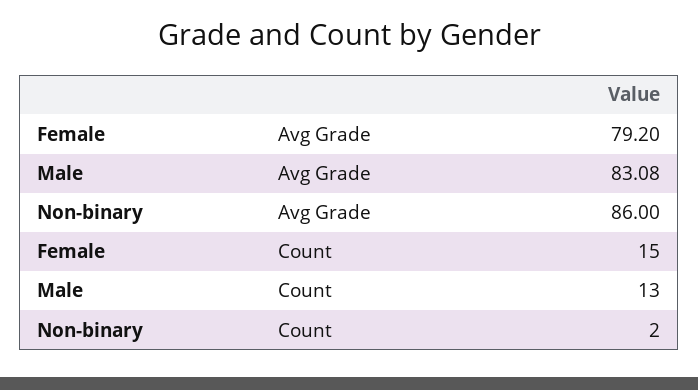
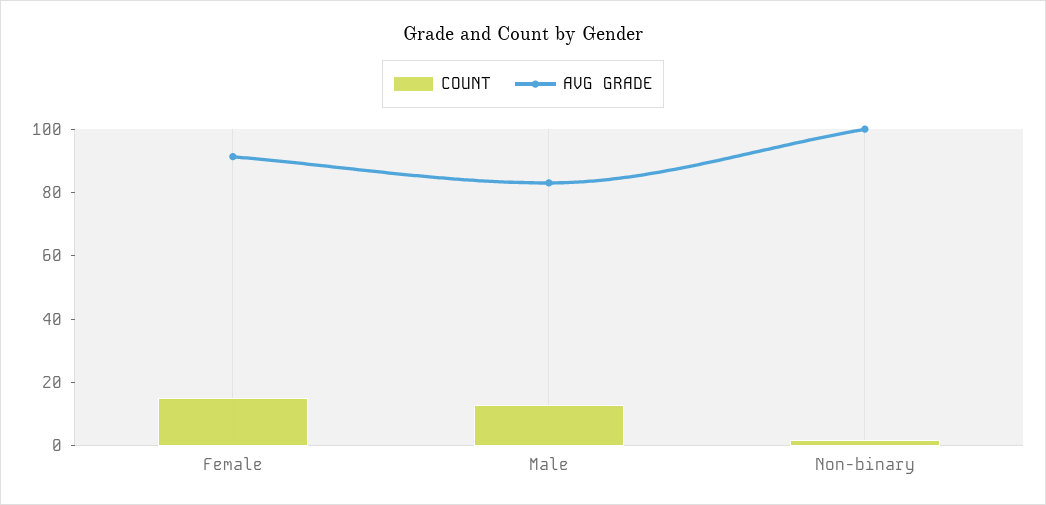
Avg Grade, Female: 79.2 -> 90
Avg Grade, Non-binary: 86 -> 100

